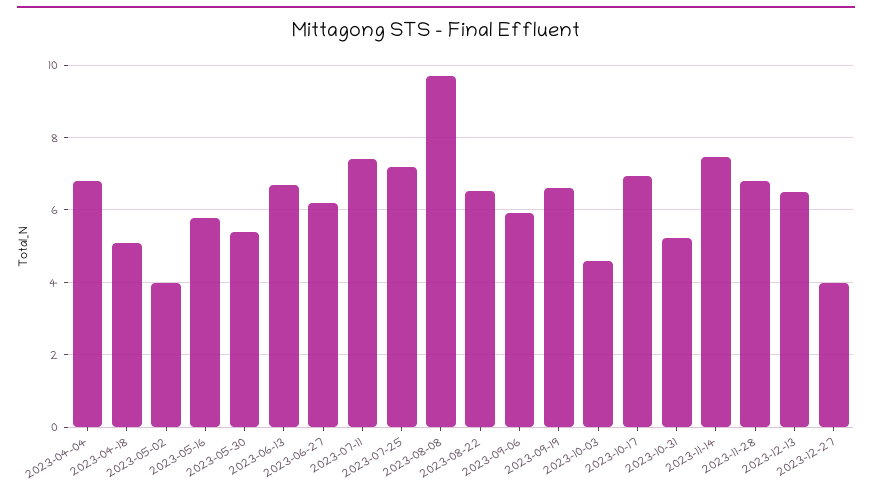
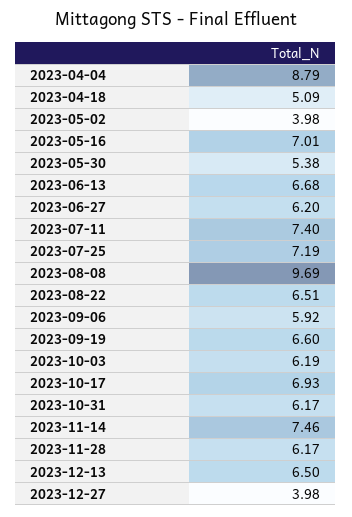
2023-04-04: 6.8 -> 8.79
2023-05-16: 5.8 -> 7.01
2023-10-03: 4.6 -> 6.19
2023-10-31: 5.2 -> 6.17
2023-11-28: 6.8 -> 6.17

